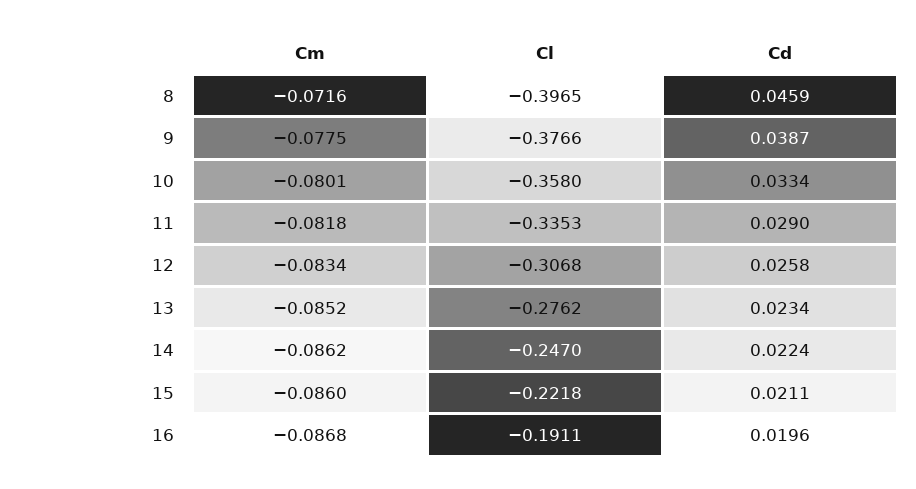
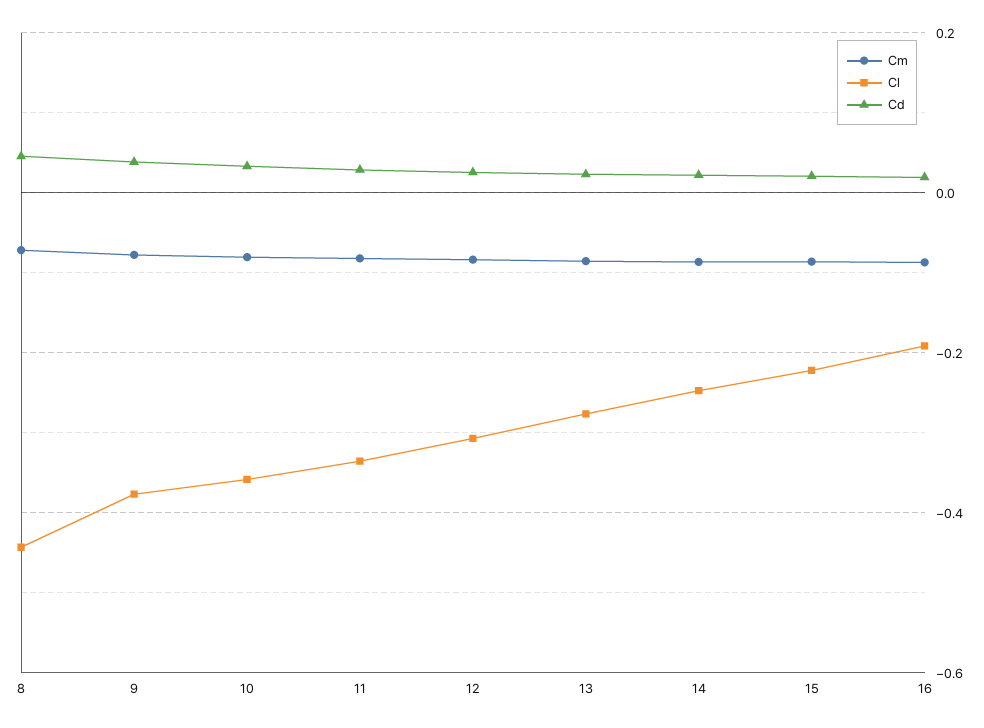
Cl, 8: -0.3965 -> -0.44

